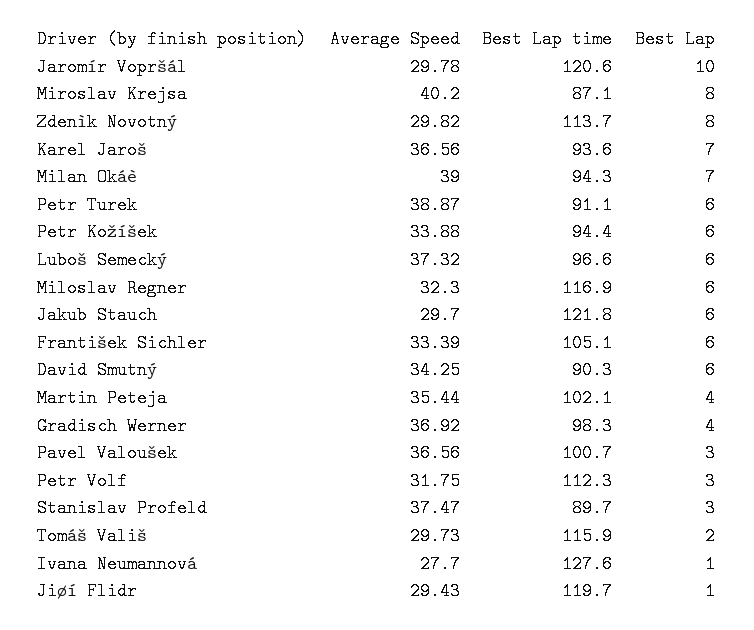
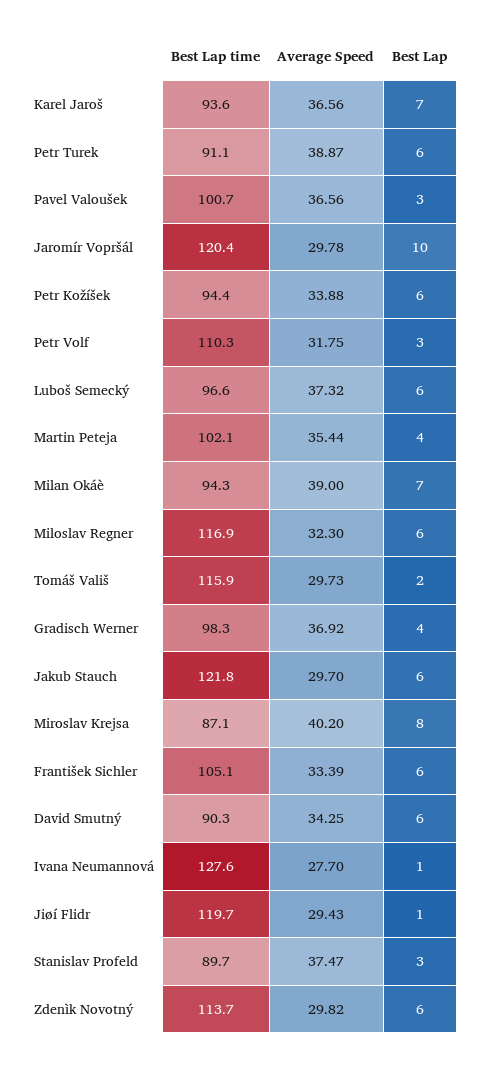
Best Lap time, Jaromír Vopršál: 120.6 -> 120.4
Best Lap, Zdenìk Novotný: 8 -> 6
Best Lap time, Petr Volf: 112.3 -> 110.3

